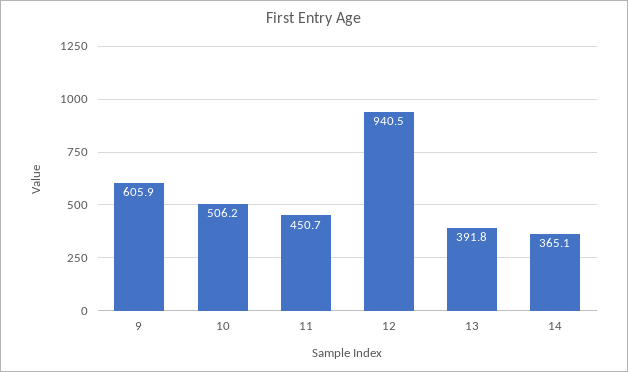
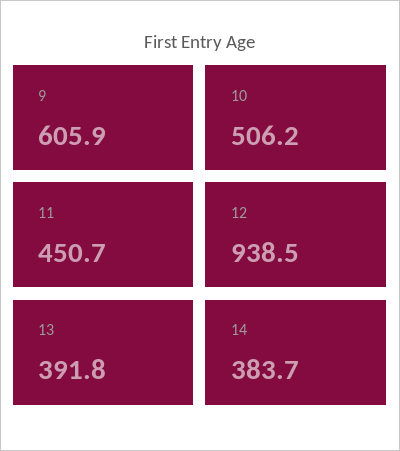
12: 940.5 -> 938.5
14: 365.1 -> 383.7

